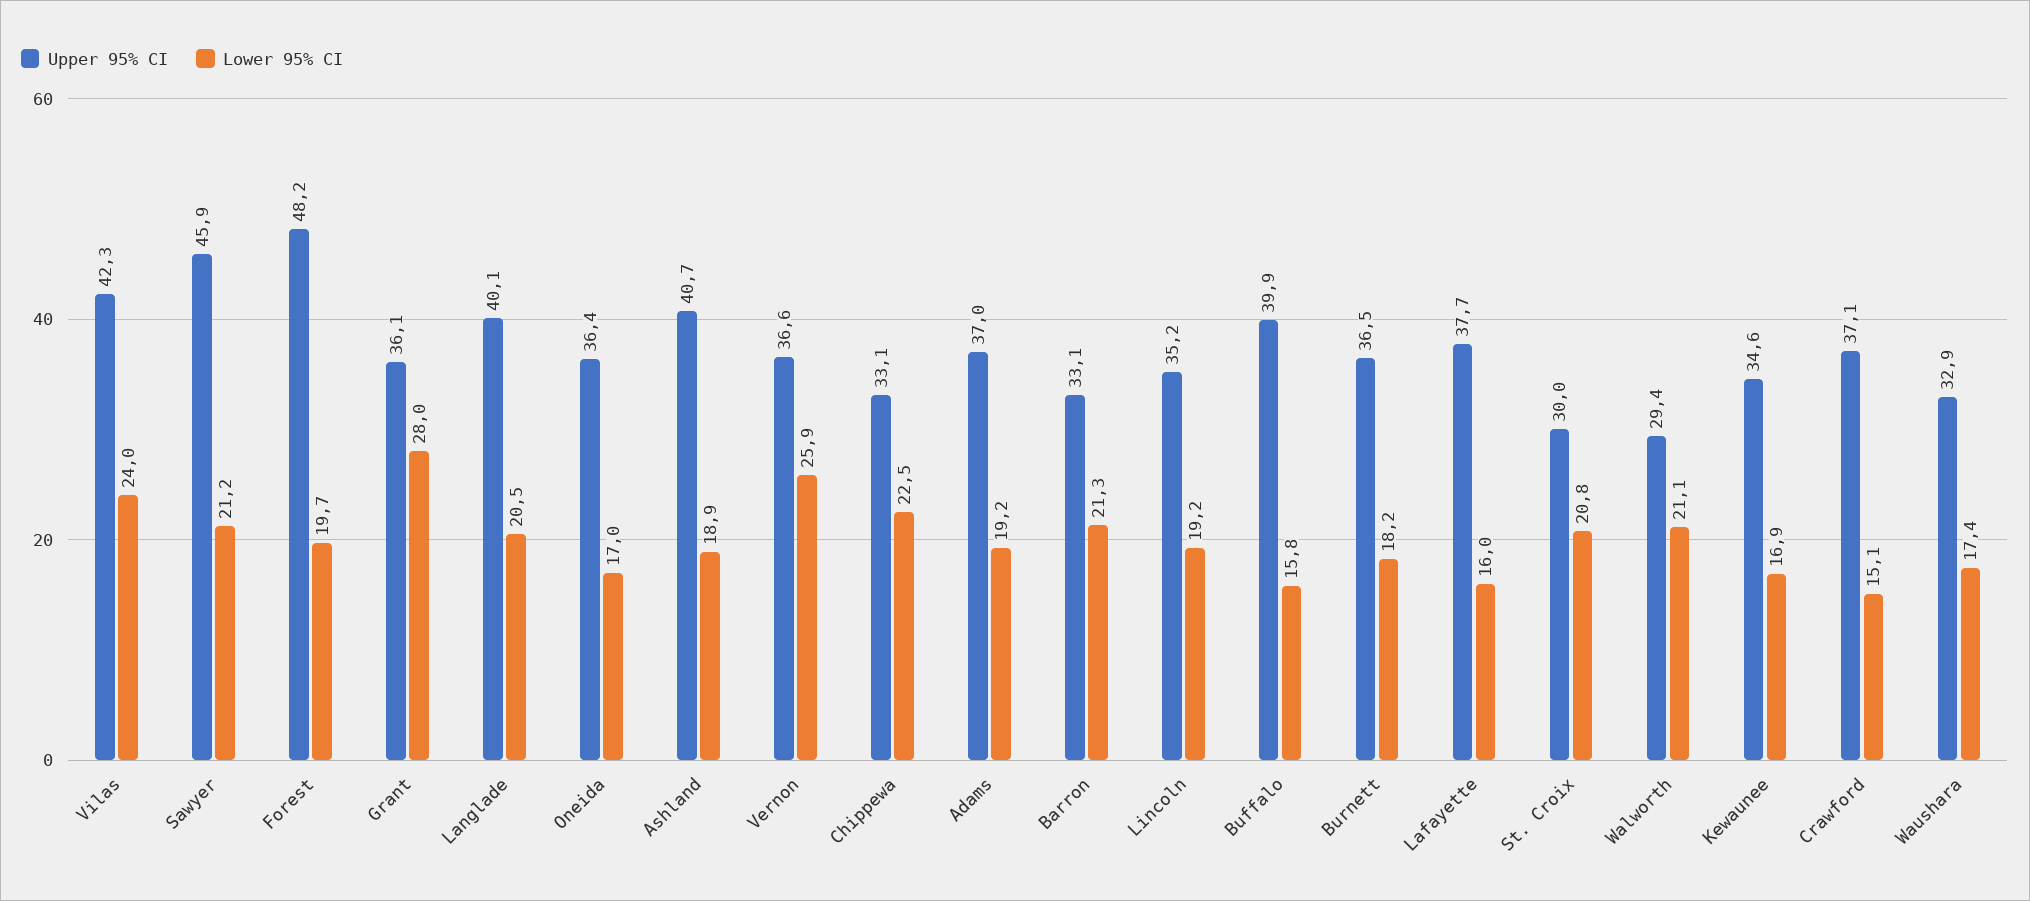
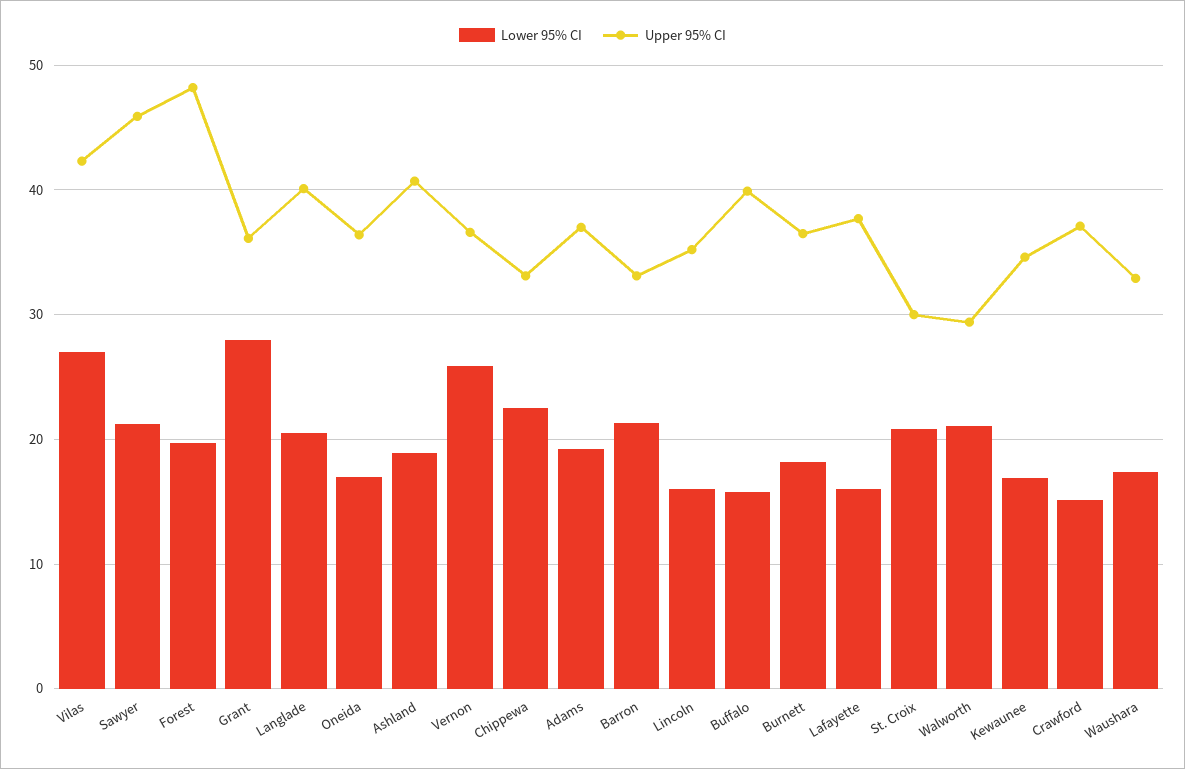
Lower 95% CI, Vilas: 24 -> 27
Lower 95% CI, Lincoln: 19.2 -> 16

